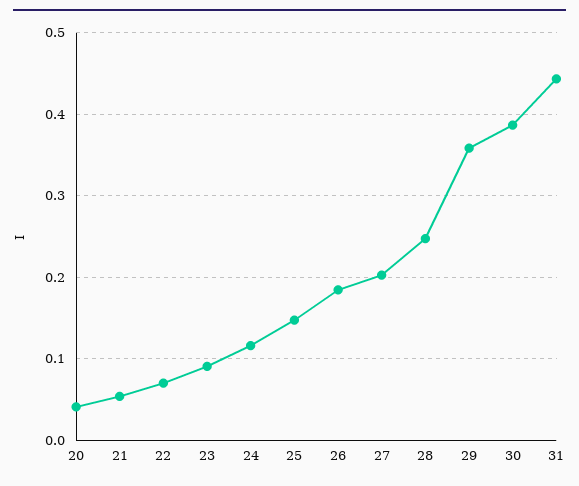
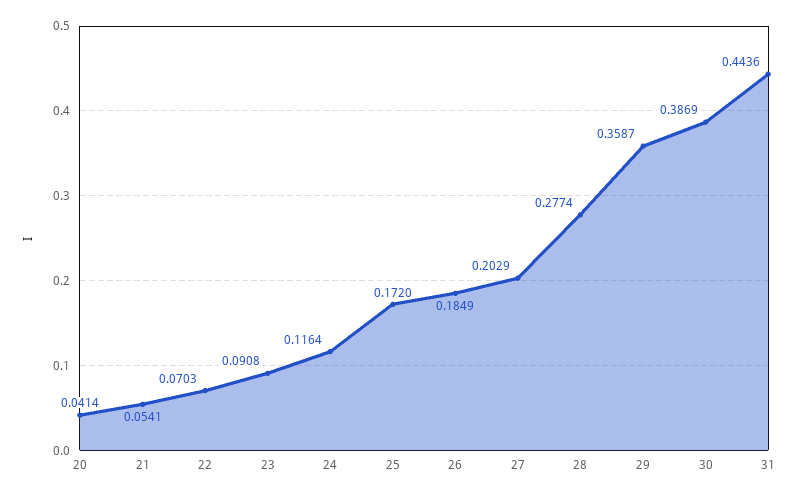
25: 0.15 -> 0.172
28: 0.25 -> 0.2774

